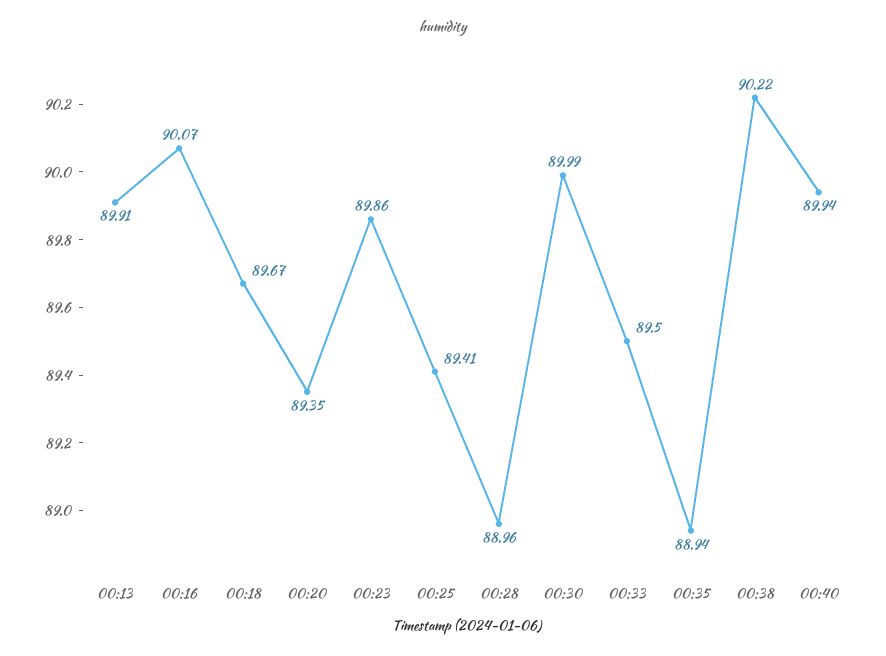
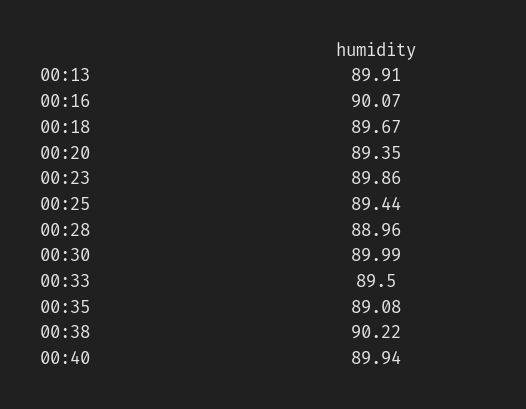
00:25: 89.41 -> 89.44
00:35: 88.94 -> 89.08

